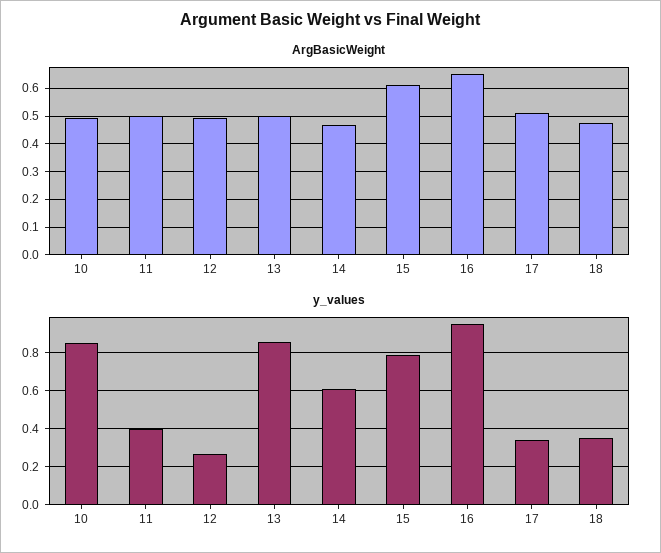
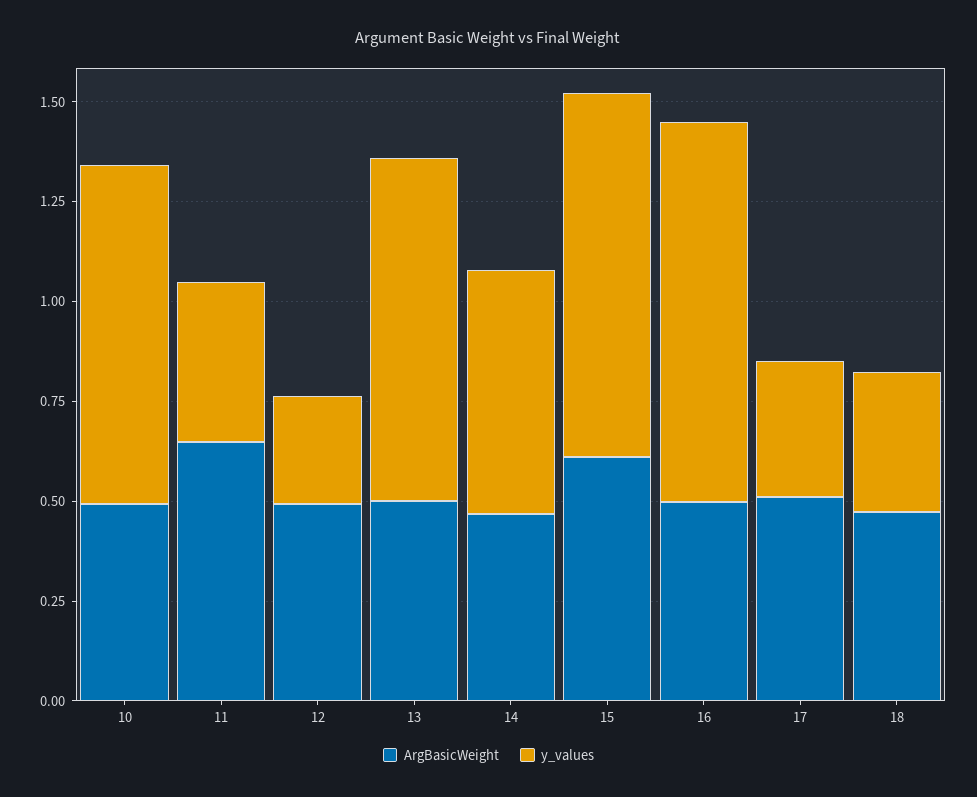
ArgBasicWeight, 11: 0.5 -> 0.65
ArgBasicWeight, 16: 0.65 -> 0.5
y_values, 15: 0.8 -> 0.9

